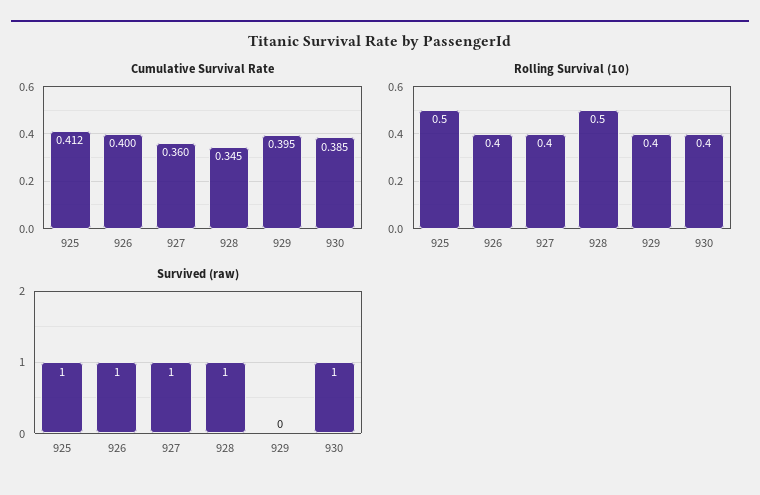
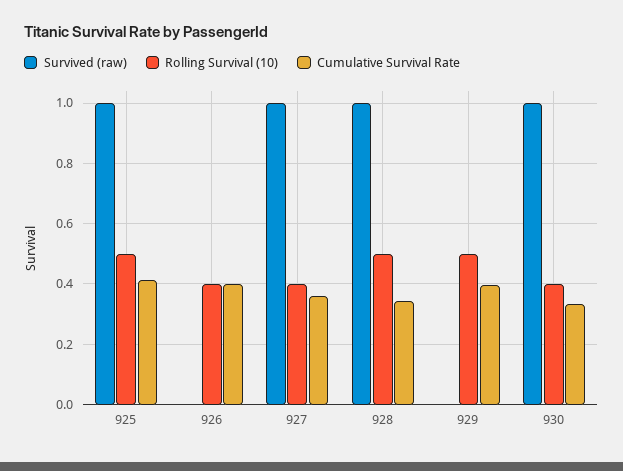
Cumulative Survival Rate, 930: 0.385 -> 0.34
Rolling Survival (10), 929: 0.4 -> 0.5
Survived (raw), 926: 1 -> 0

